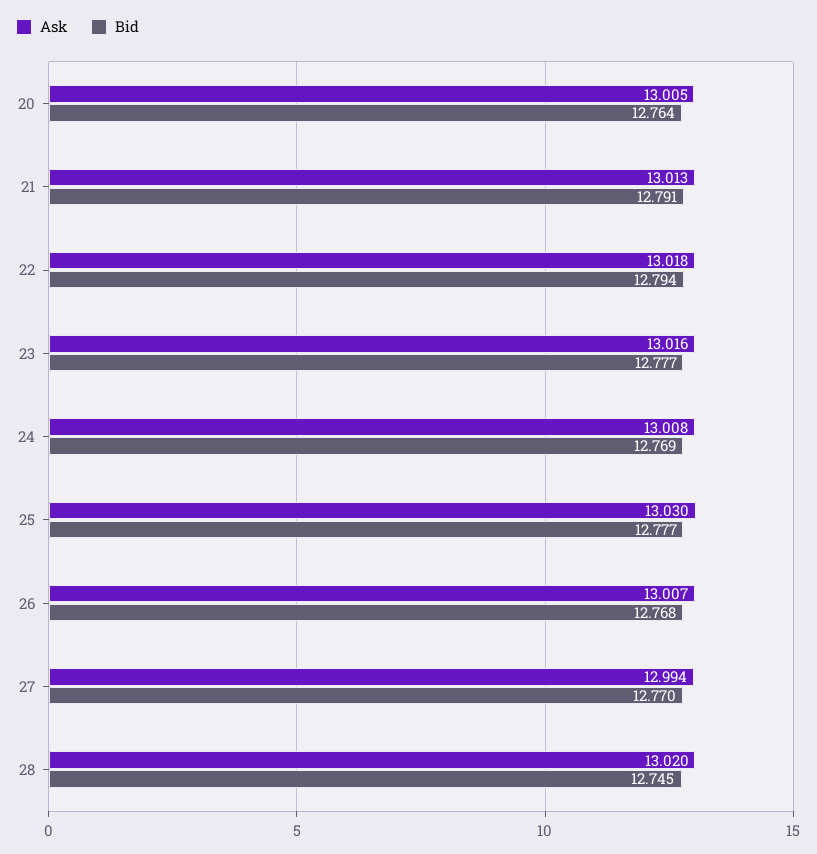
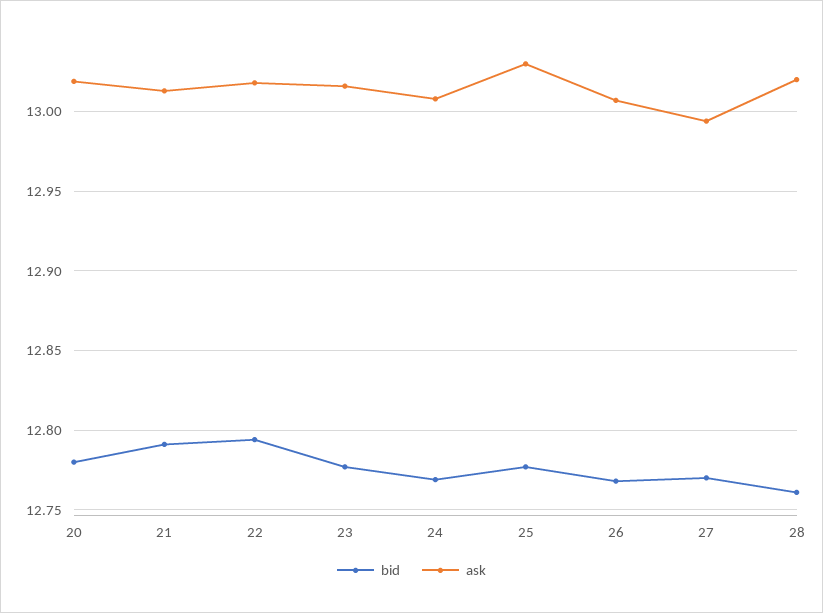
Ask, 20: 13.005 -> 13.02
Bid, 20: 12.764 -> 12.78
Bid, 28: 12.745 -> 12.76

